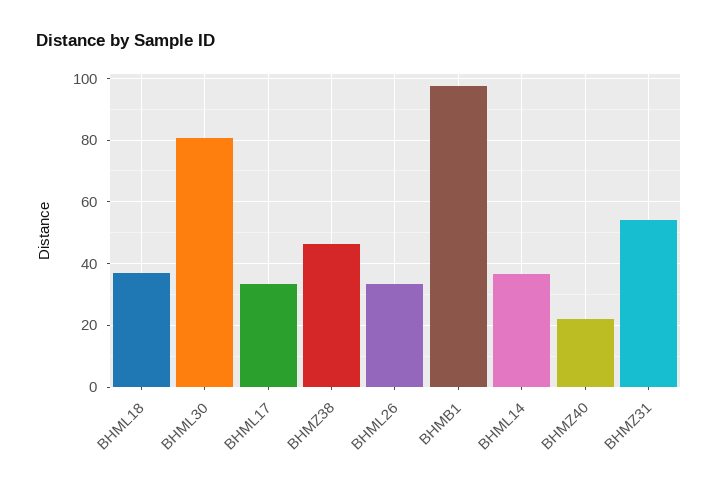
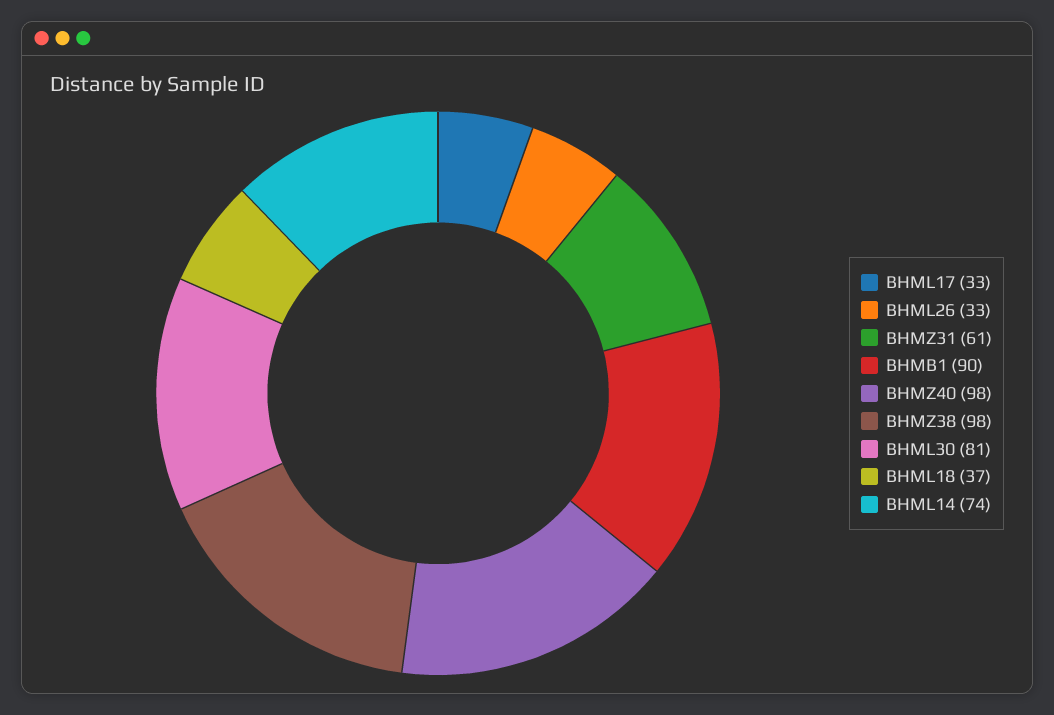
BHMZ38: 46 -> 98
BHMB1: 98 -> 90
BHML14: 36 -> 74
BHMZ40: 22 -> 98
BHMZ31: 54 -> 61

